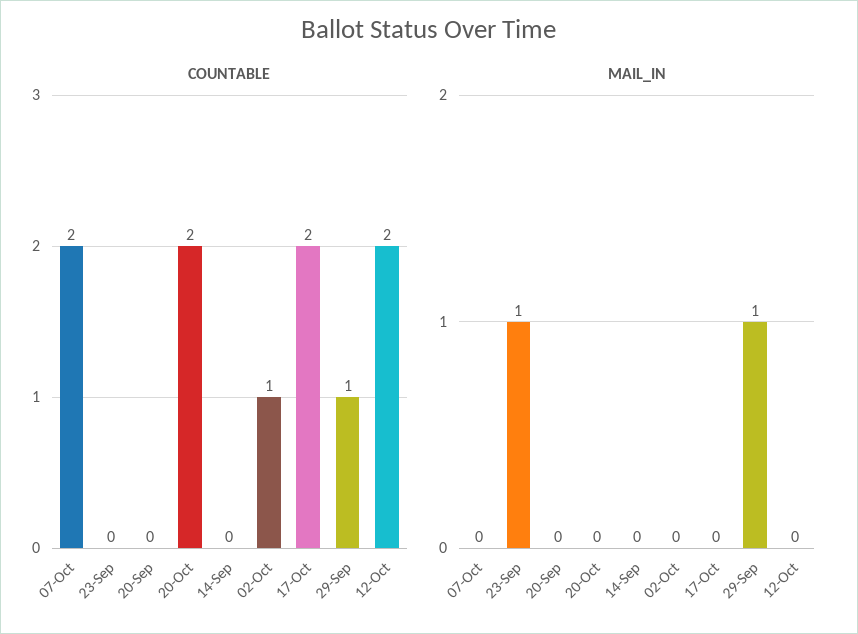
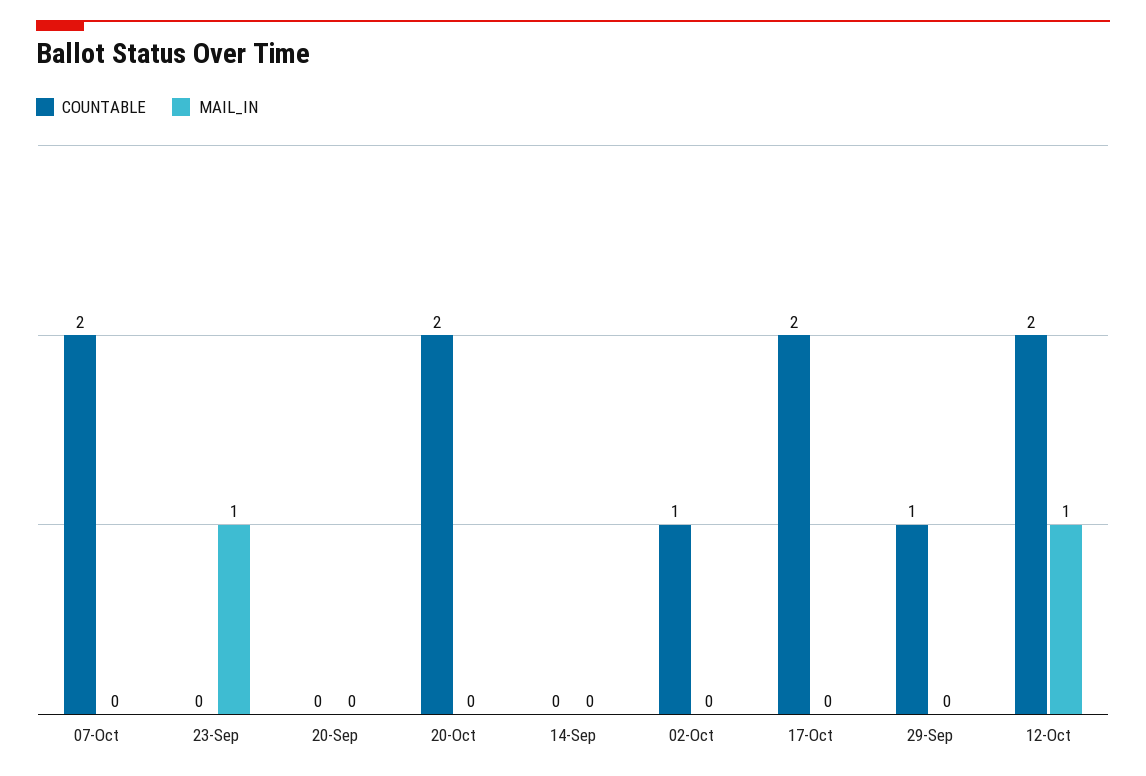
MAIL_IN, 29-Sep: 1 -> 0
MAIL_IN, 12-Oct: 0 -> 1

